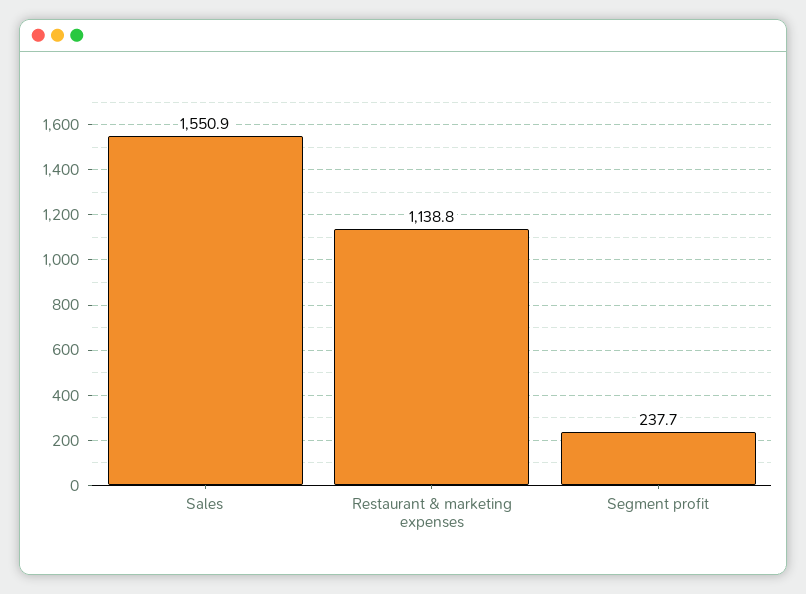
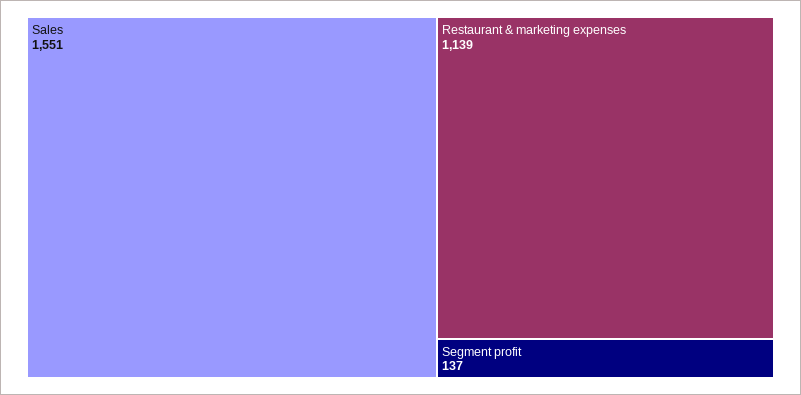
Segment profit: 237.7 -> 137

